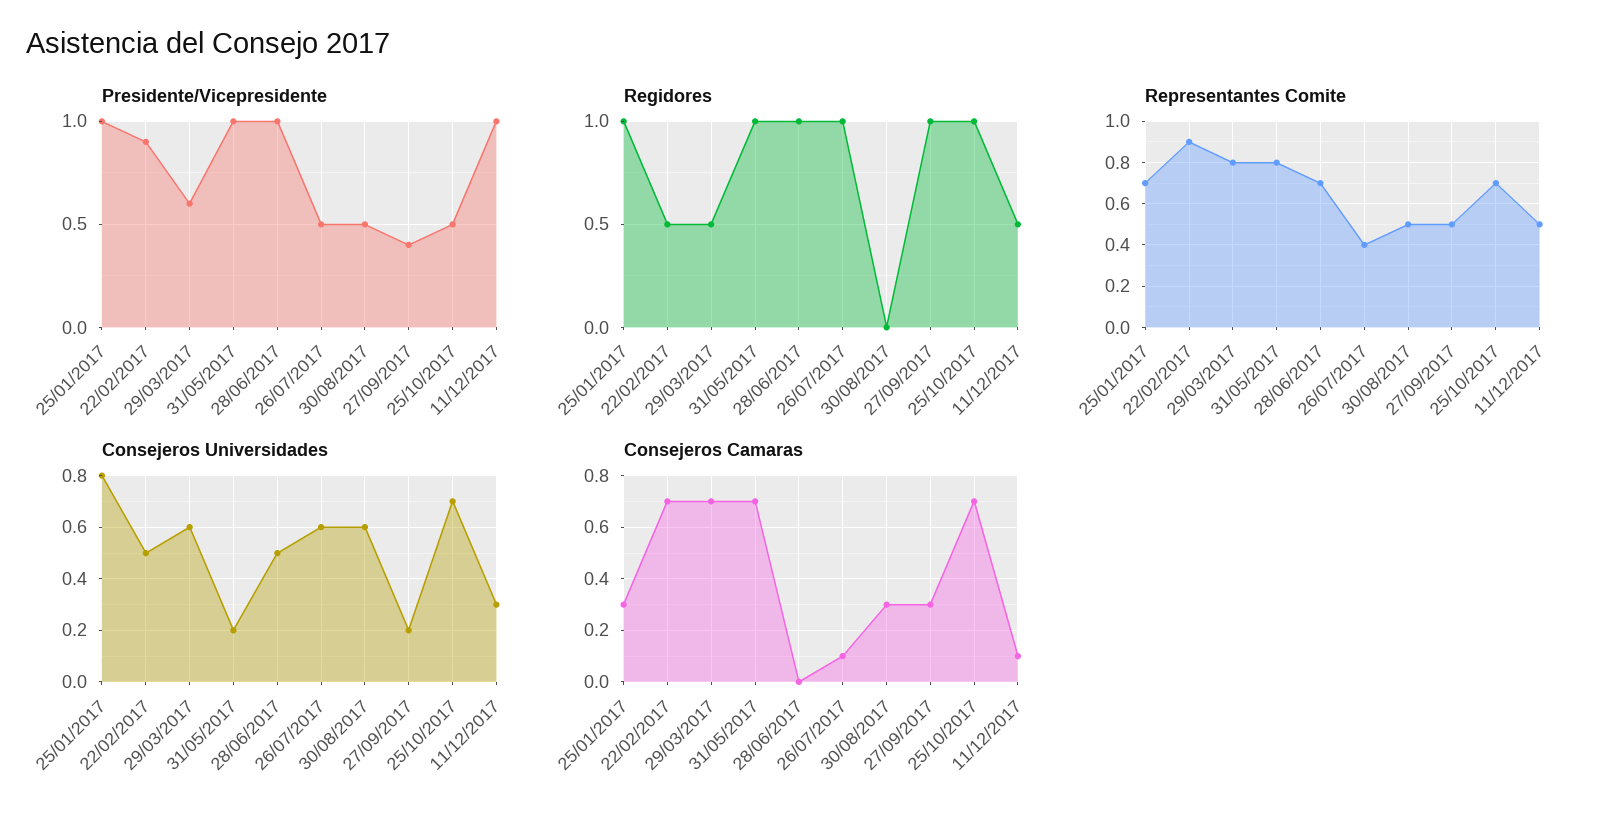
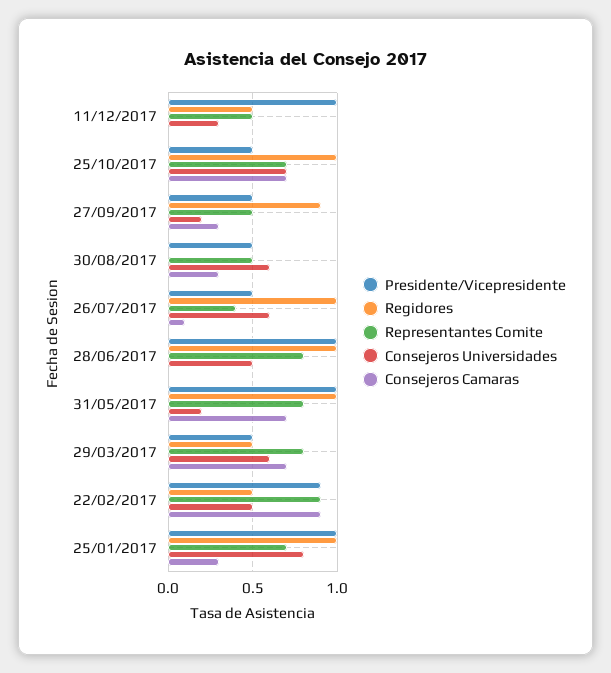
Presidente/Vicepresidente, 29/03/2017: 0.6 -> 0.5
Presidente/Vicepresidente, 27/09/2017: 0.4 -> 0.5
Regidores, 27/09/2017: 1 -> 0.9
Representantes Comite, 28/06/2017: 0.7 -> 0.8
Consejeros Camaras, 22/02/2017: 0.7 -> 0.9
Consejeros Camaras, 11/12/2017: 0.1 -> 0

